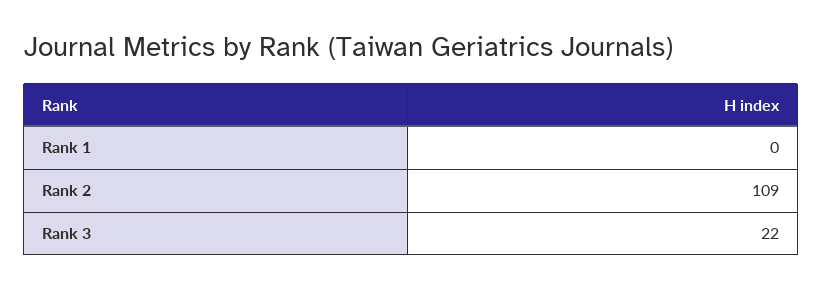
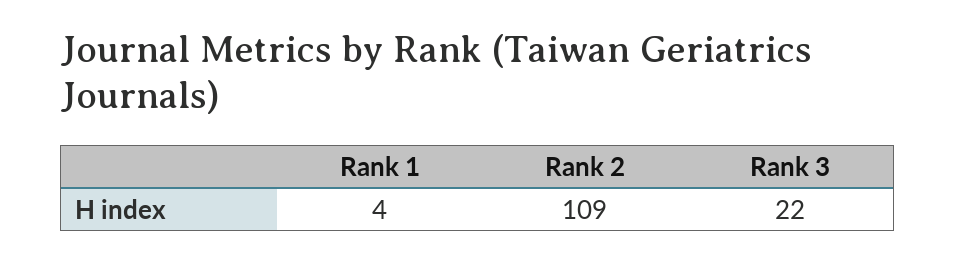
Rank 1: 0 -> 4

